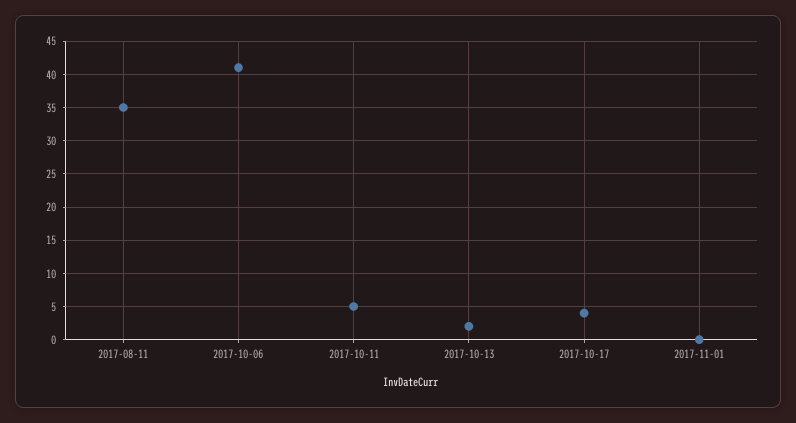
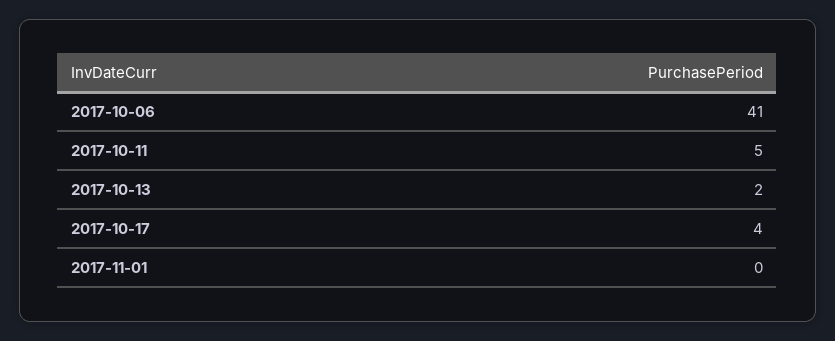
2017-08-11: 35 -> none

